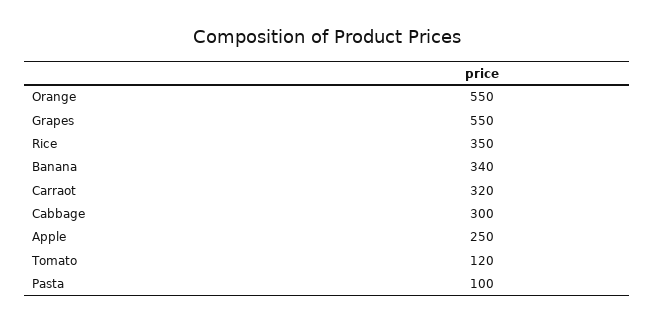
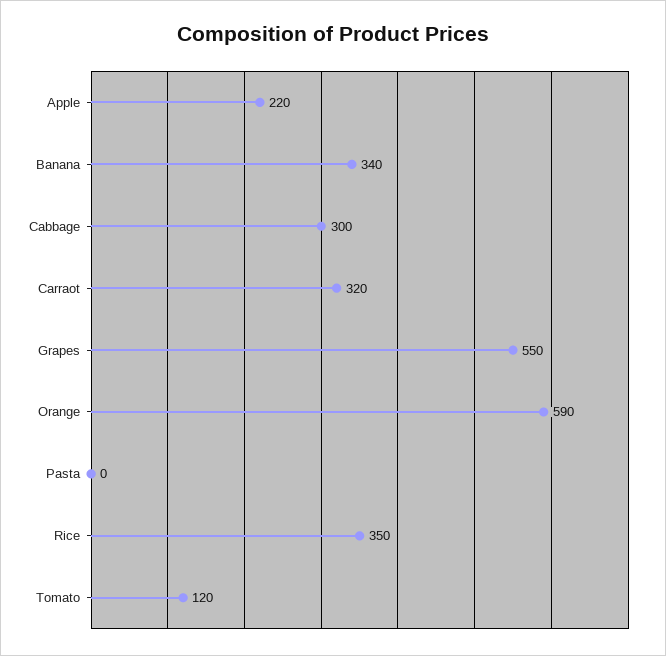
Orange: 550 -> 590
Apple: 250 -> 220
Pasta: 100 -> 0

